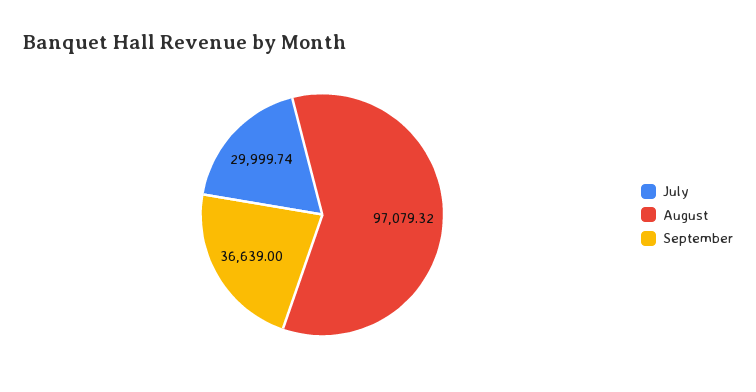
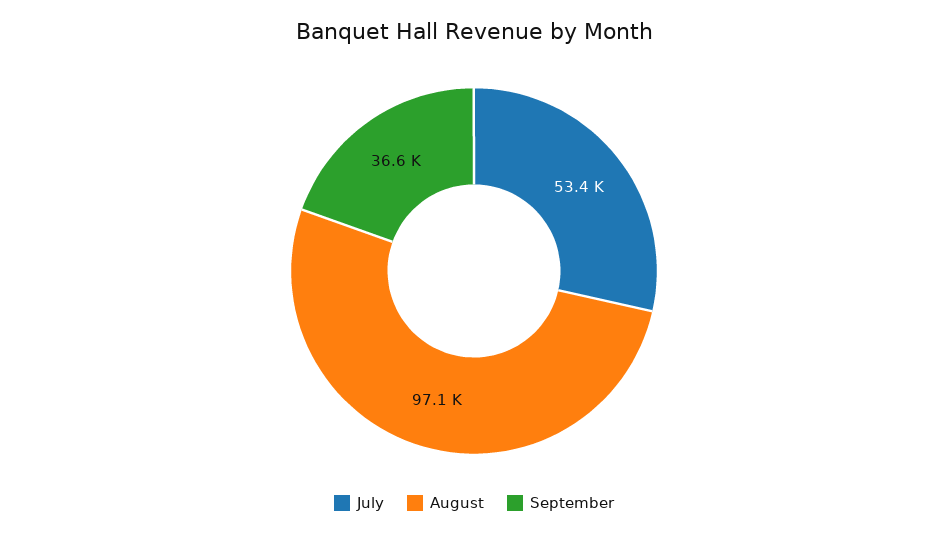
July: 29999.74 -> 53400

